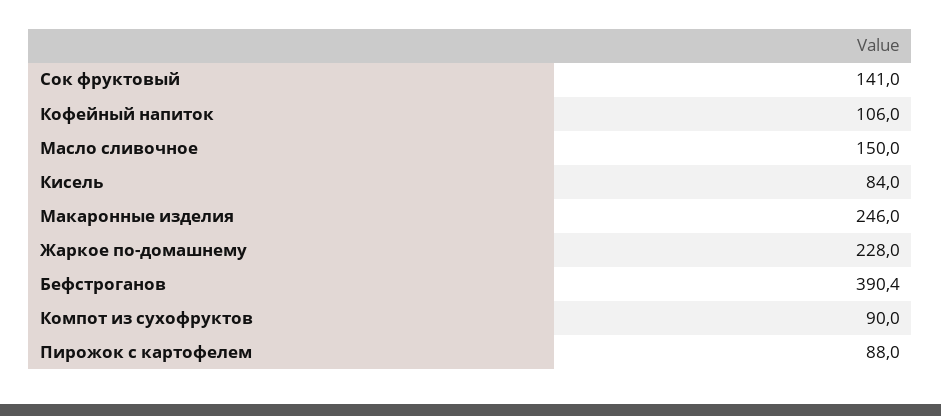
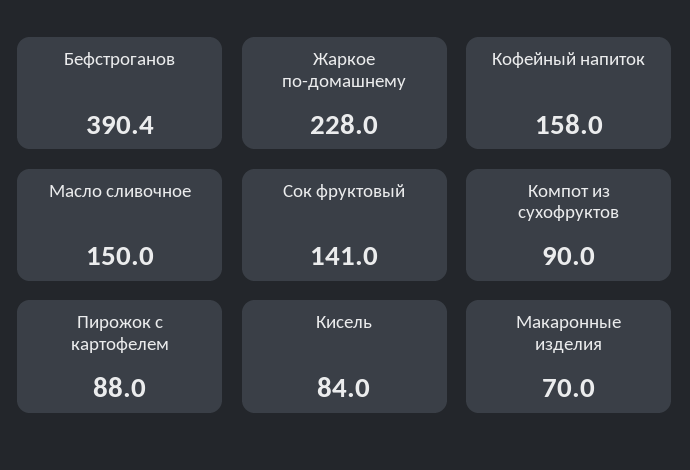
Кофейный напиток: 106 -> 158
Макаронные изделия: 246 -> 70

